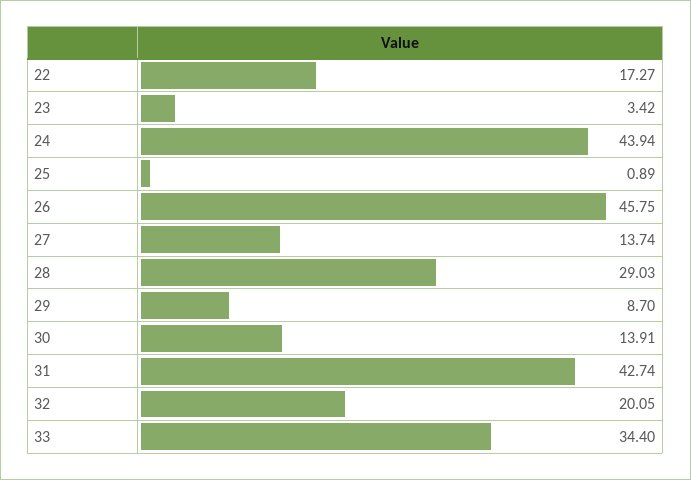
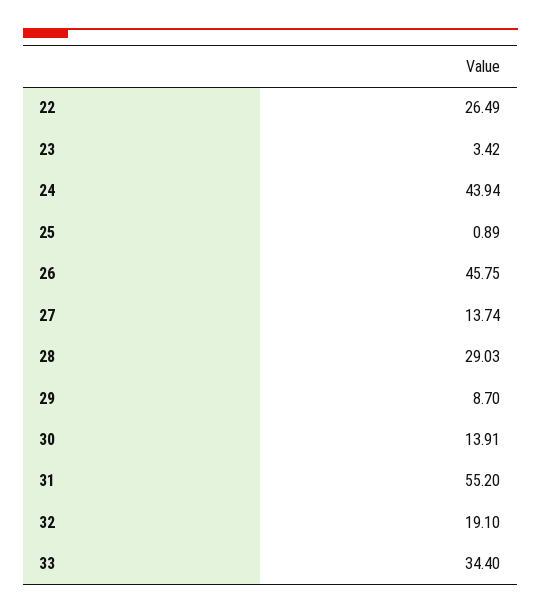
22: 17.27 -> 26.49
31: 42.74 -> 55.2
32: 20.05 -> 19.1

